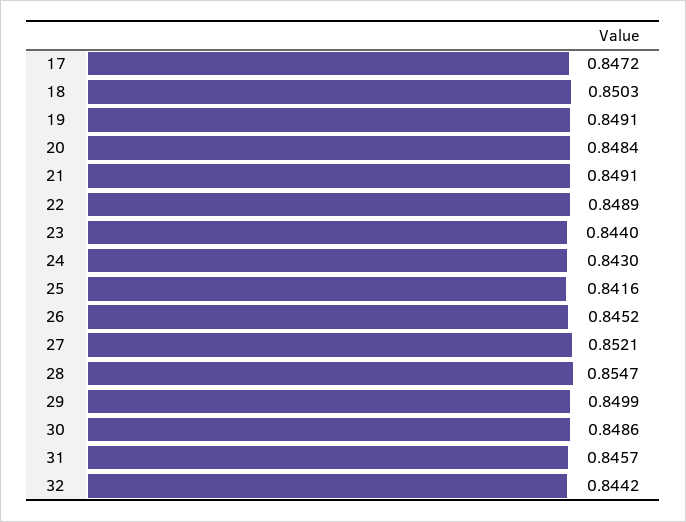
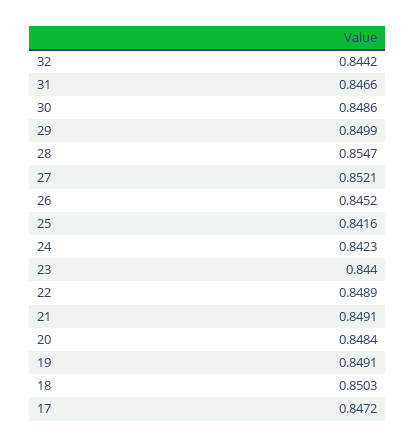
24: 0.843 -> 0.8423
31: 0.8457 -> 0.8466

